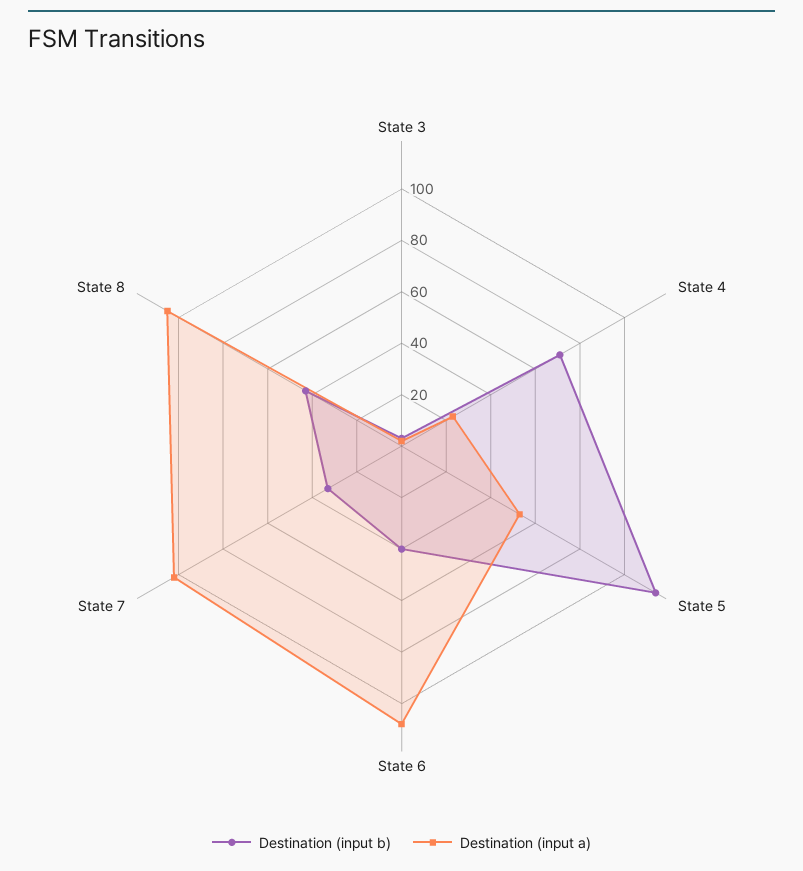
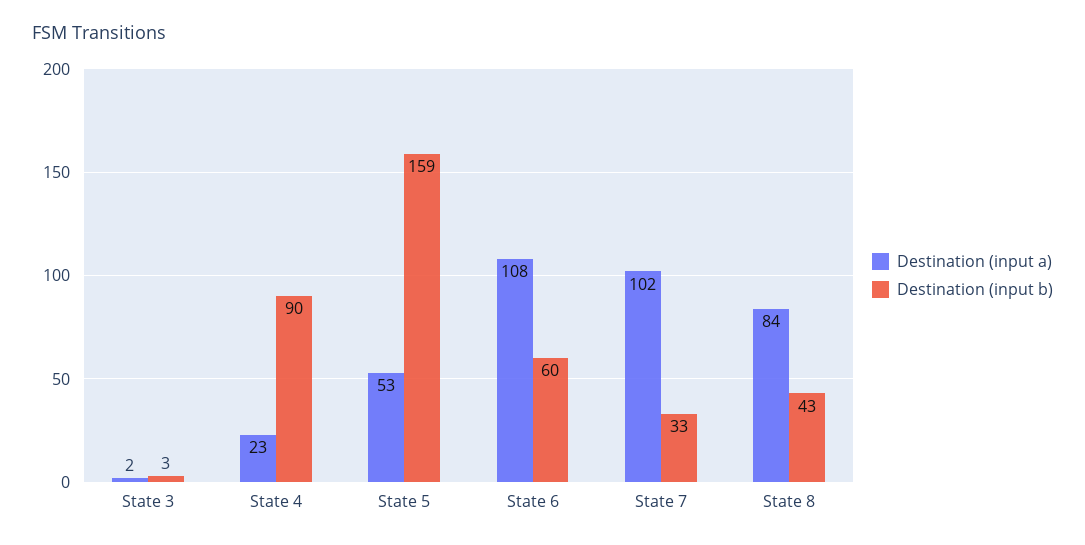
Destination (input b), State 4: 70 -> 90
Destination (input b), State 5: 115 -> 159
Destination (input b), State 6: 40 -> 60
Destination (input a), State 8: 105 -> 84

